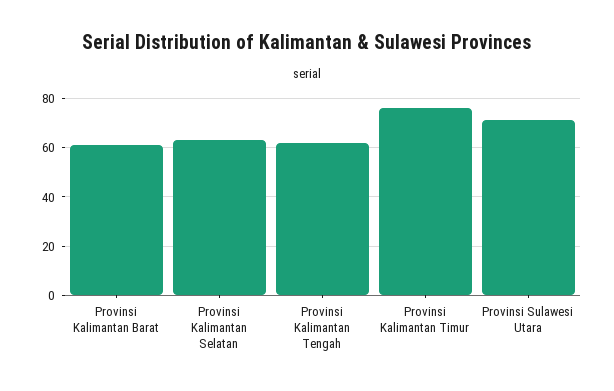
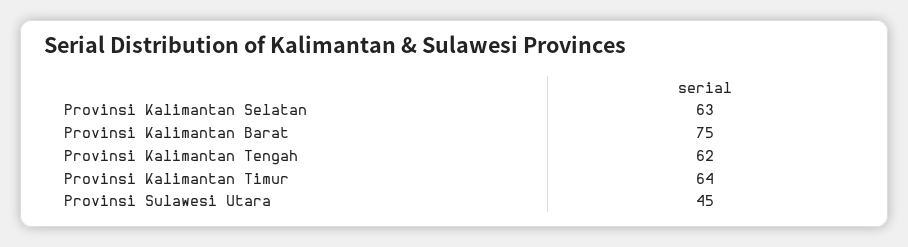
Provinsi Kalimantan Barat: 60 -> 75
Provinsi Kalimantan Timur: 75 -> 64
Provinsi Sulawesi Utara: 70 -> 45

